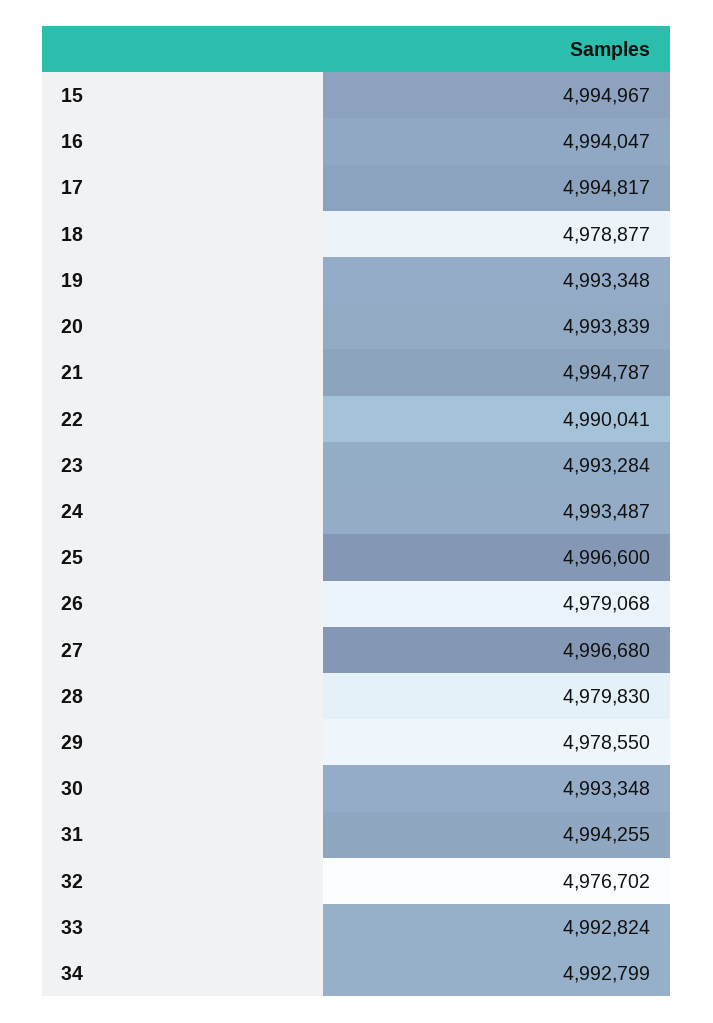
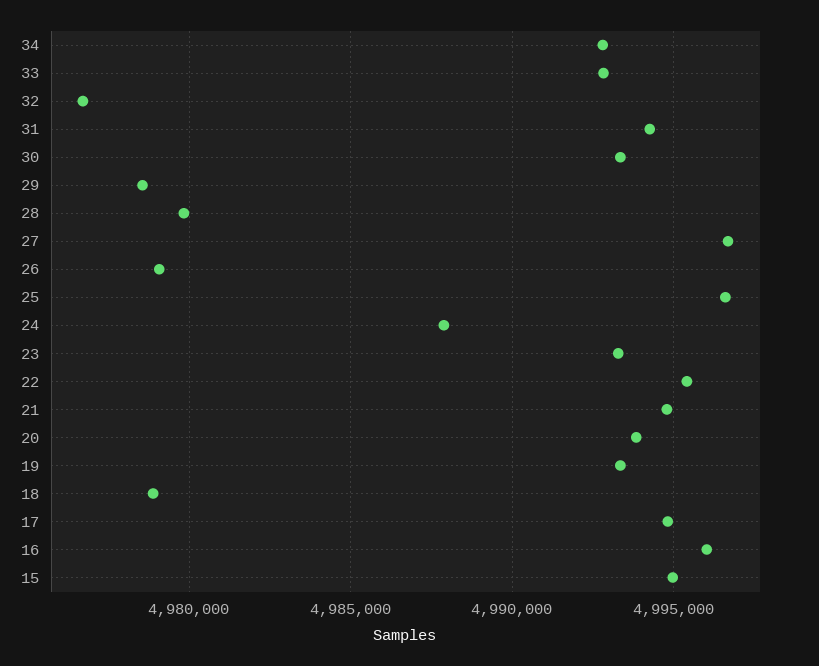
16: 4994047 -> 4996000
22: 4990041 -> 4995500
24: 4993487 -> 4988000

